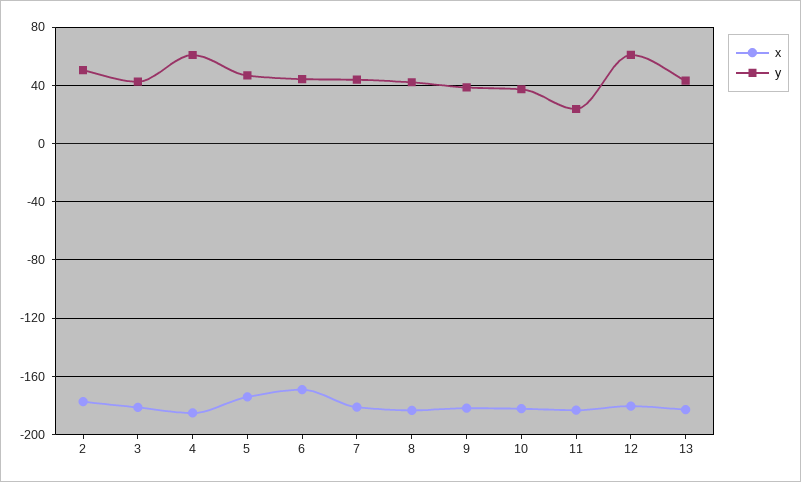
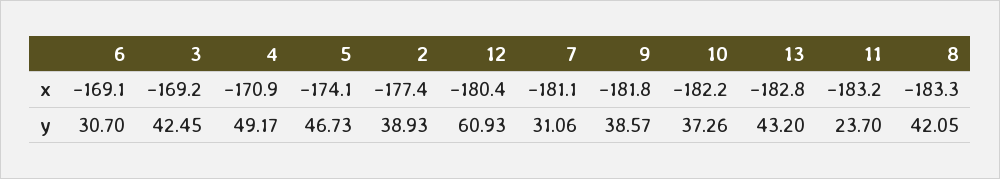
y, 2: 50 -> 38.93
x, 3: -180 -> -169.2
x, 4: -185 -> -170.9
y, 4: 60 -> 49.17
y, 6: 45 -> 30.7
y, 7: 45 -> 31.06

